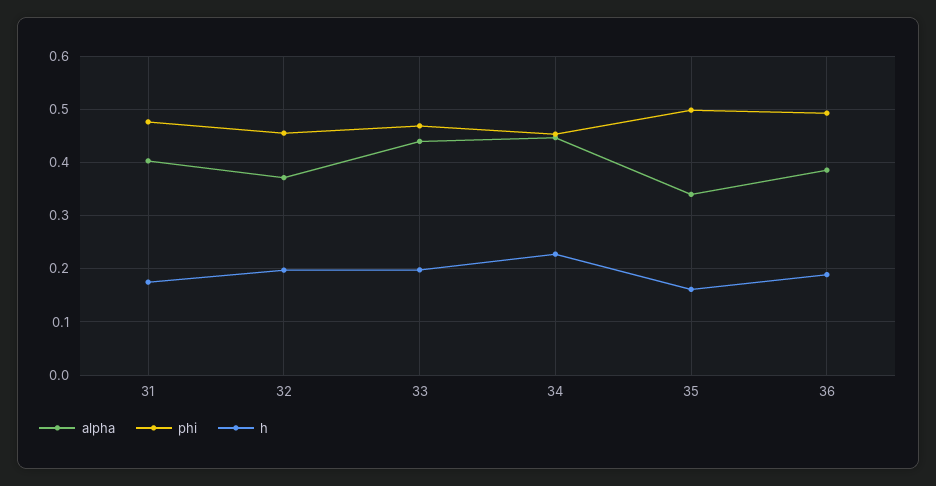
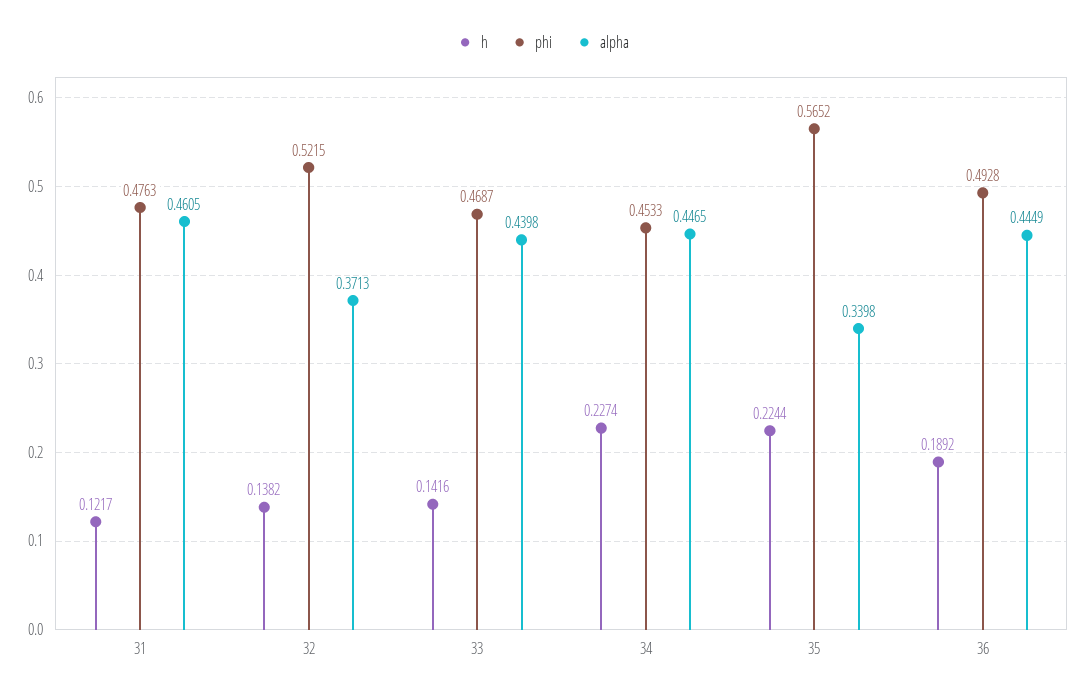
alpha, 31: 0.4 -> 0.4605
h, 31: 0.18 -> 0.1217
phi, 32: 0.46 -> 0.5215
h, 32: 0.2 -> 0.1382
h, 33: 0.2 -> 0.1416
phi, 35: 0.5 -> 0.5652
h, 35: 0.16 -> 0.2244
alpha, 36: 0.38 -> 0.4449

